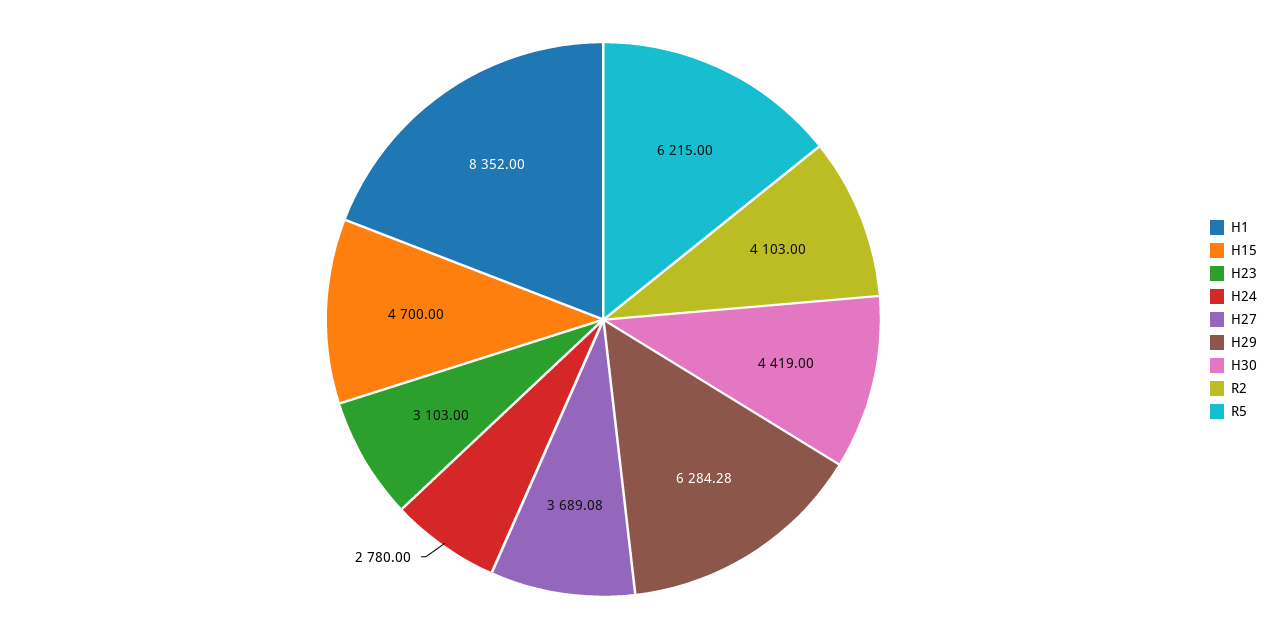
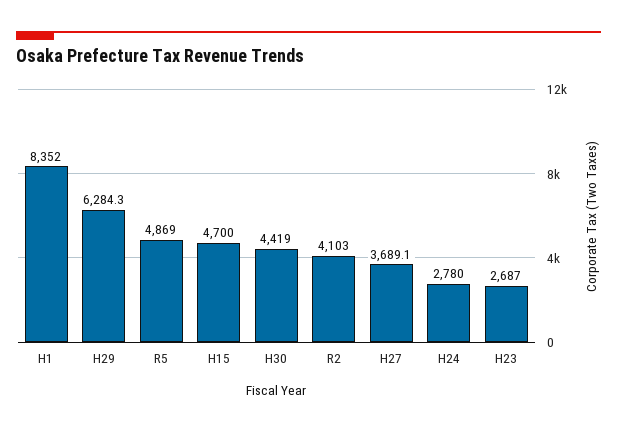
H23: 3103 -> 2687
R5: 6215 -> 4869

